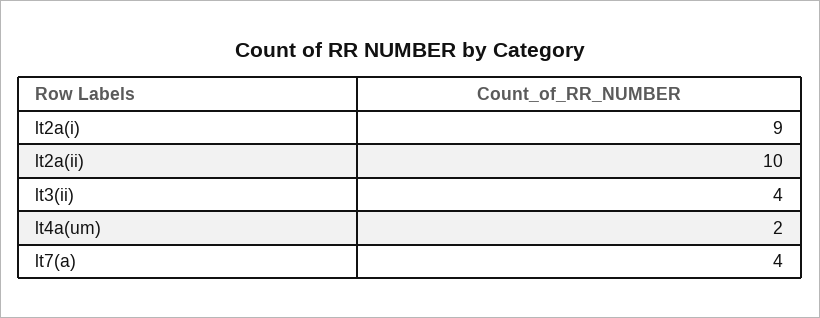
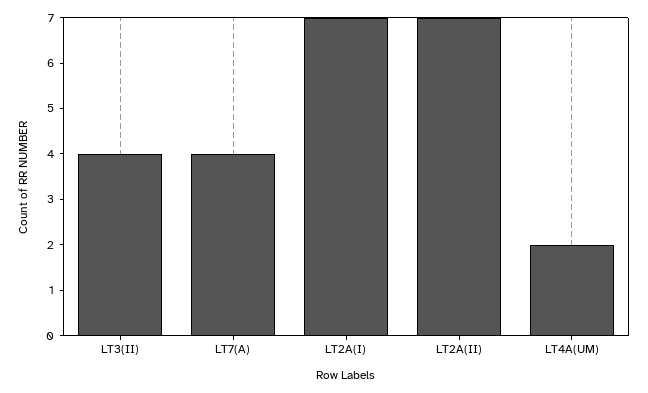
lt2a(i): 9 -> 7
lt2a(ii): 10 -> 7

